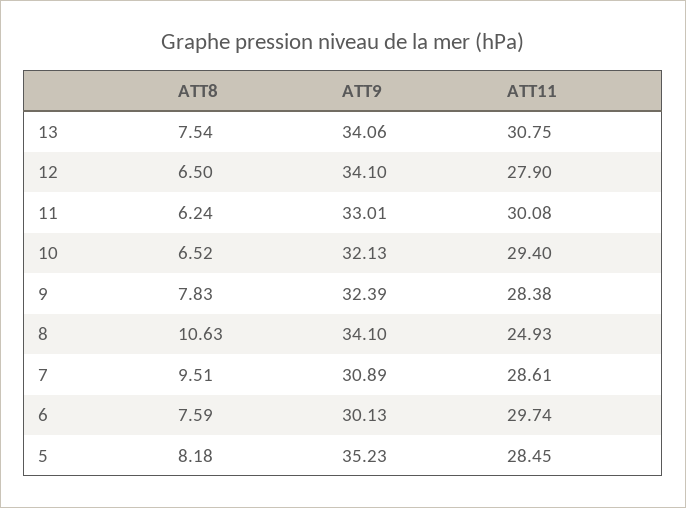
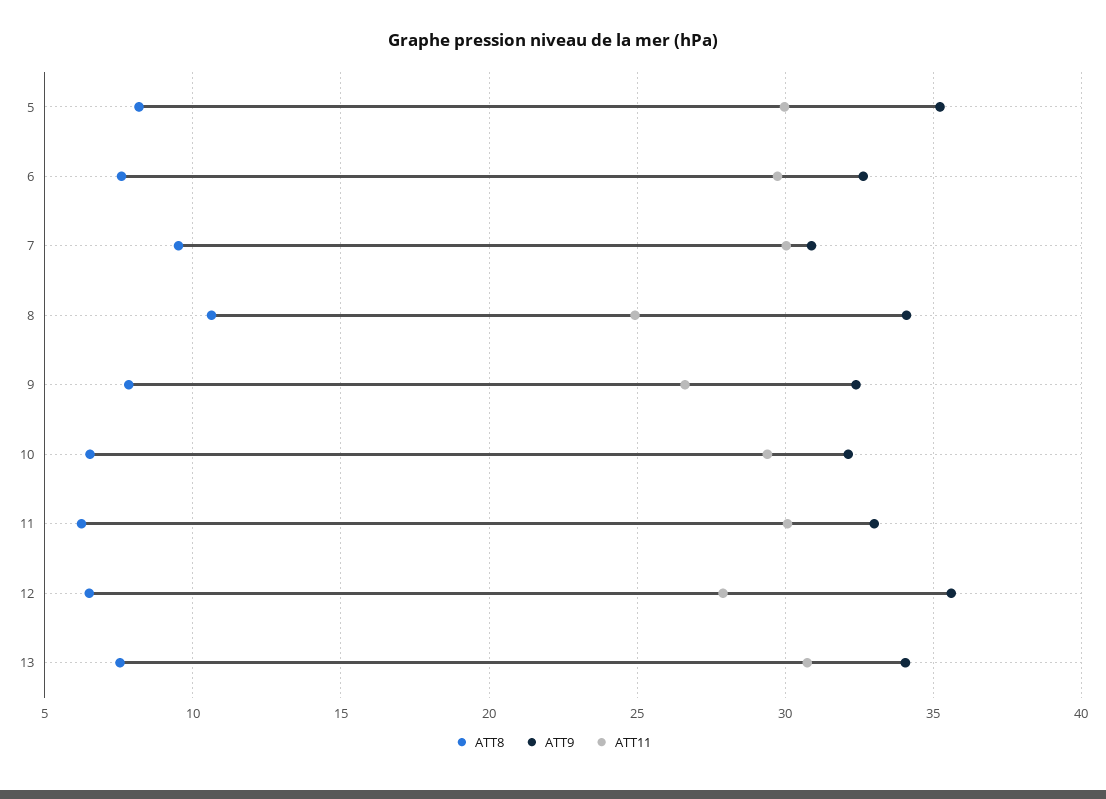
ATT9, 12: 34.1 -> 35.5
ATT11, 9: 28.38 -> 26.5
ATT11, 7: 28.61 -> 30
ATT9, 6: 30.13 -> 32.5
ATT11, 5: 28.45 -> 30

